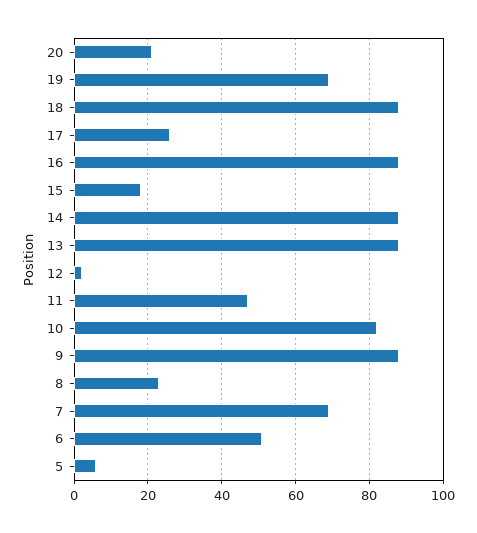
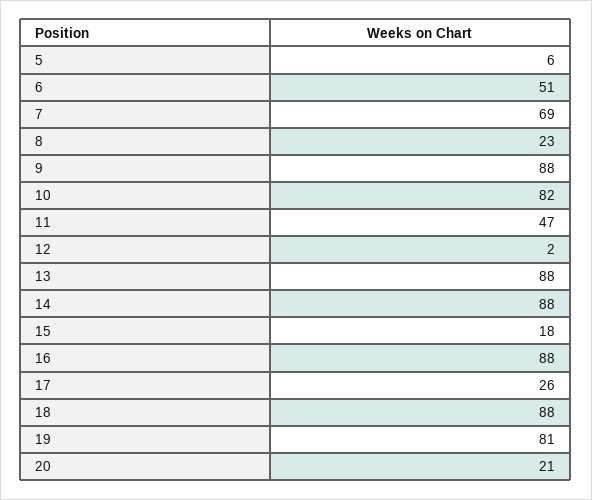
19: 70 -> 81

